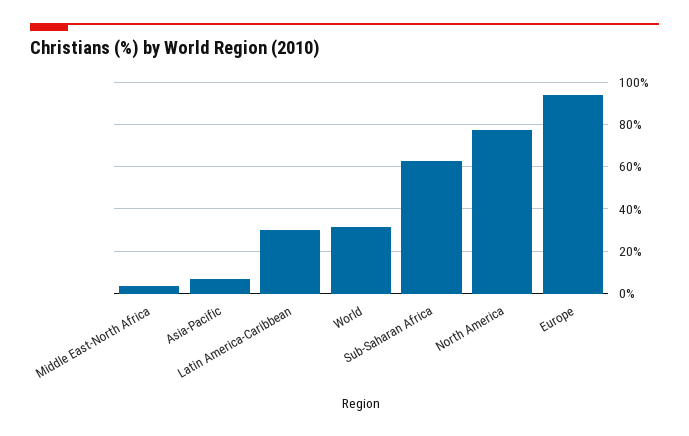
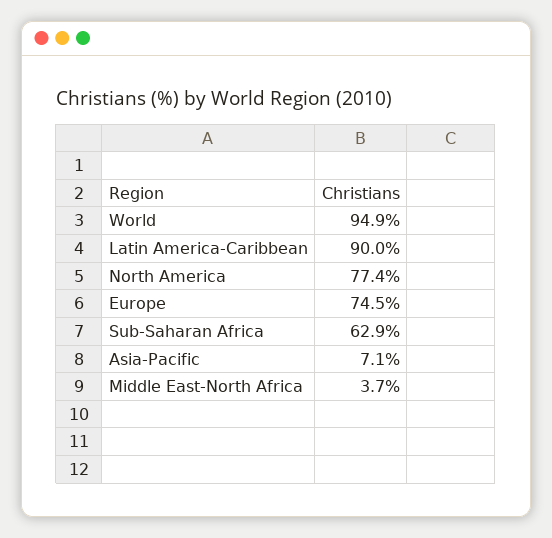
Latin America-Caribbean: 30 -> 90
World: 30 -> 94.9
Europe: 95 -> 74.5

